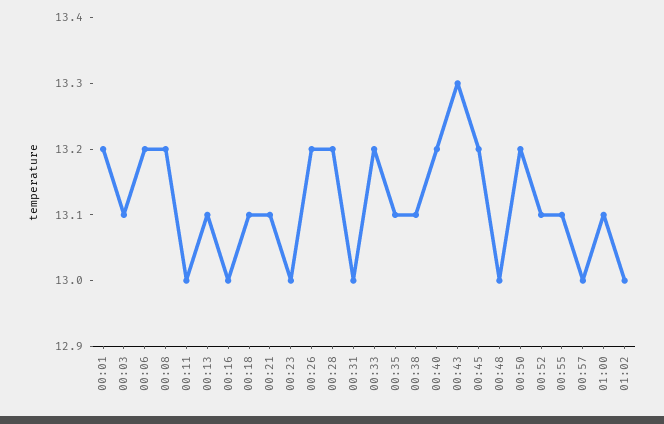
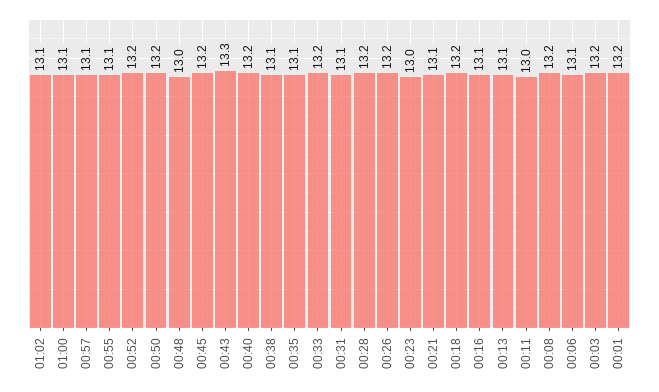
00:03: 13.1 -> 13.2
00:06: 13.2 -> 13.1
00:16: 13 -> 13.1
00:18: 13.1 -> 13.2
00:31: 13 -> 13.1
00:52: 13.1 -> 13.2
00:57: 13 -> 13.1
01:02: 13 -> 13.1

